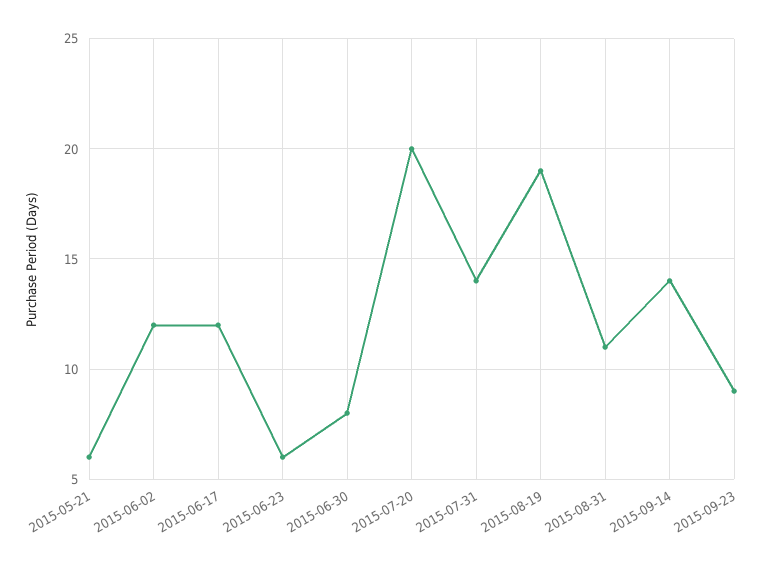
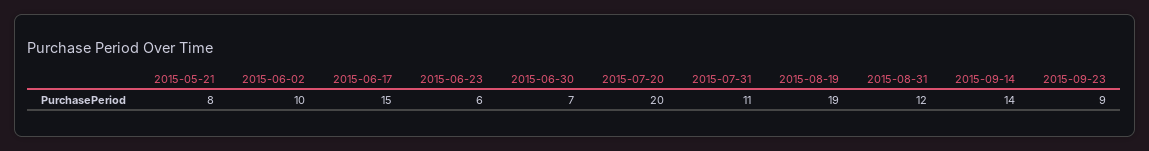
2015-05-21: 6 -> 8
2015-06-02: 12 -> 10
2015-06-17: 12 -> 15
2015-06-30: 8 -> 7
2015-07-31: 14 -> 11
2015-08-31: 11 -> 12

